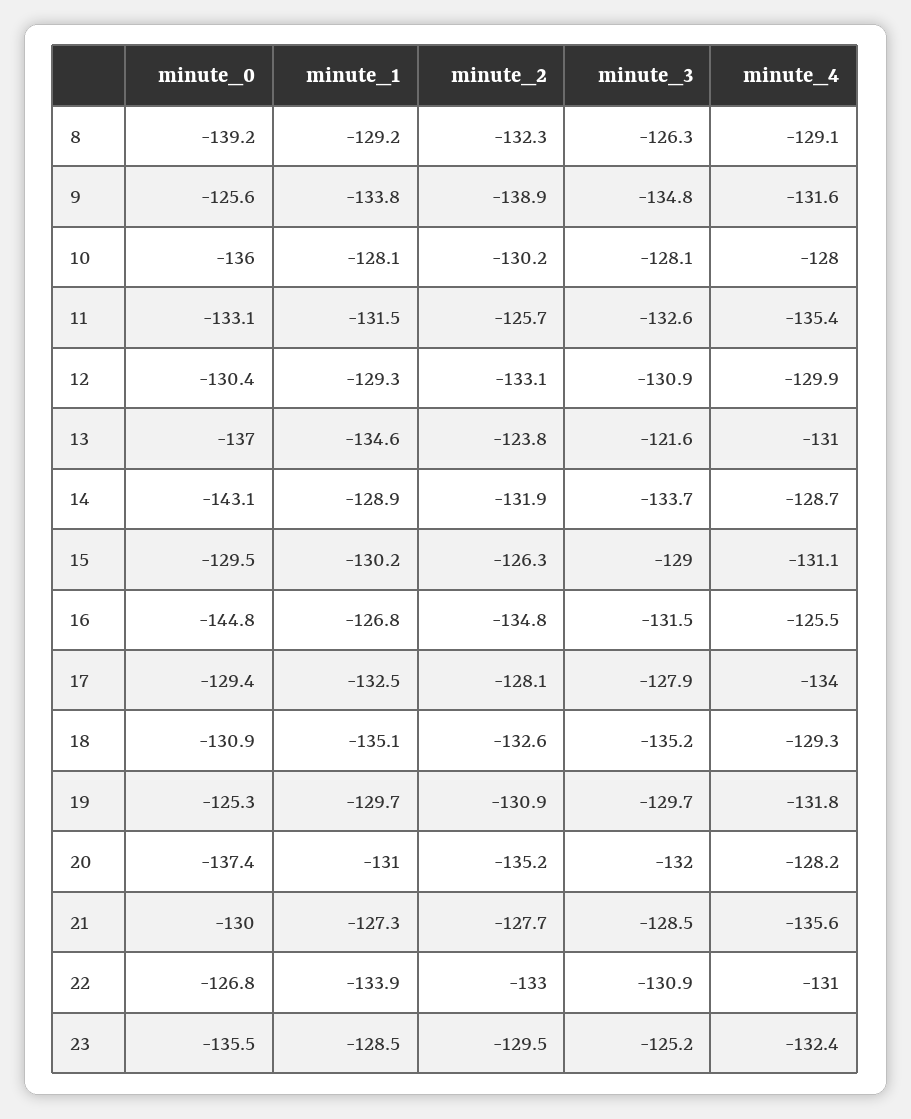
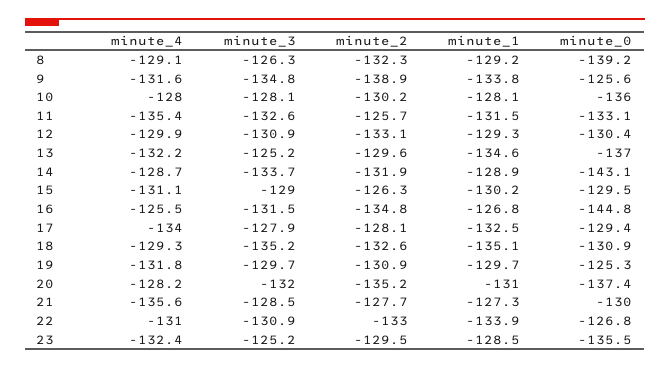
minute_2, 13: -123.8 -> -129.6
minute_3, 13: -121.6 -> -125.2
minute_4, 13: -131 -> -132.2

